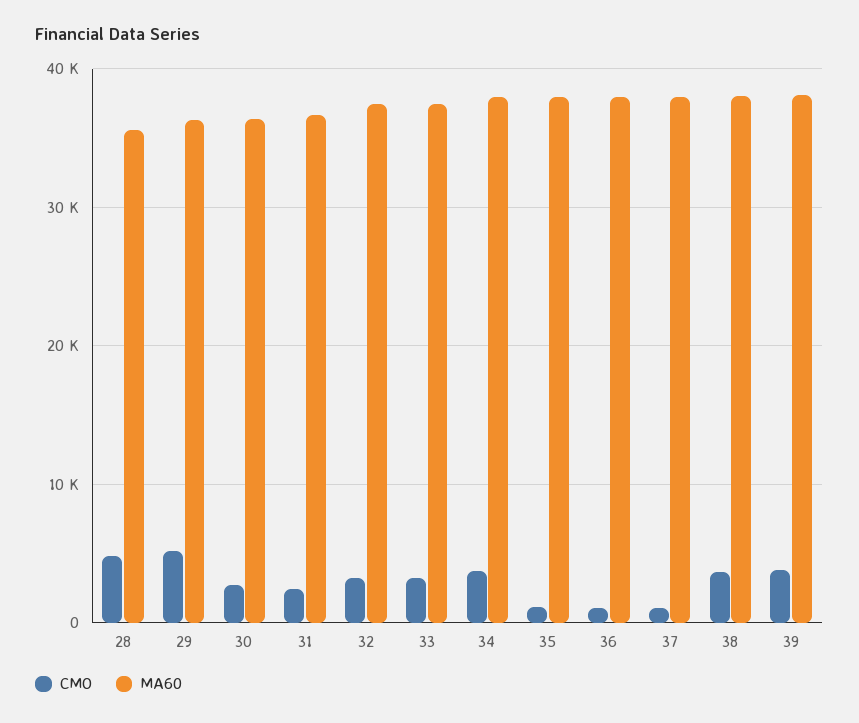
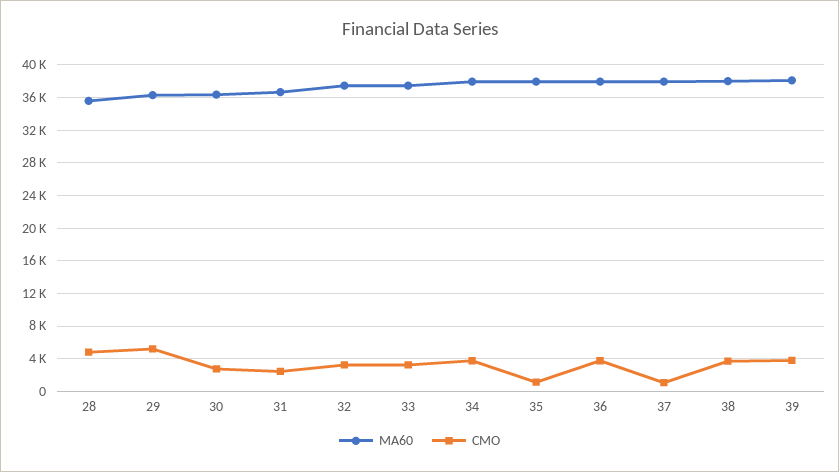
CMO, 36: 1000 -> 4000

